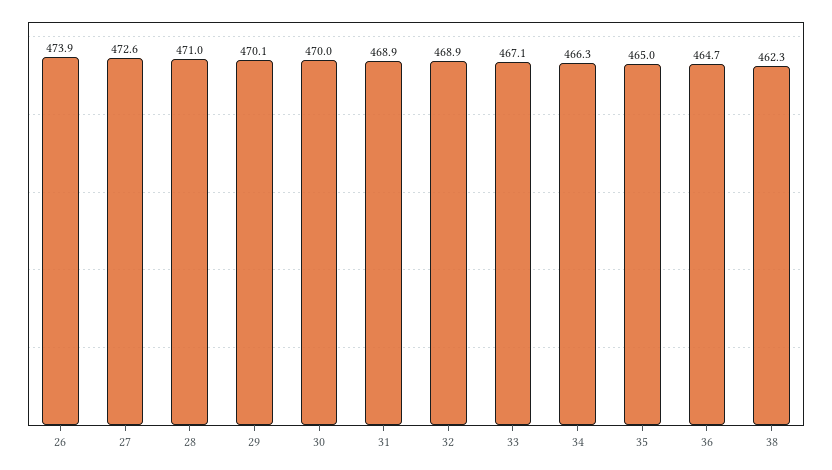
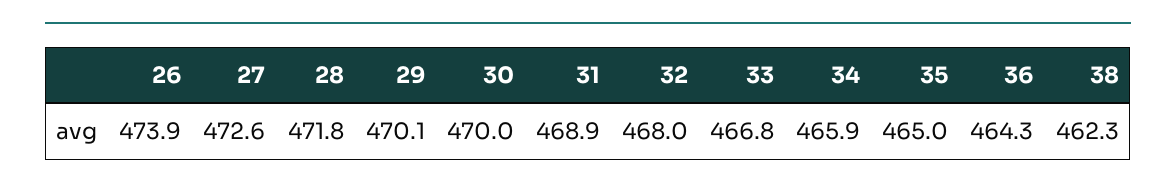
28: 471 -> 471.8
32: 468.9 -> 468
33: 467.1 -> 466.8
34: 466.3 -> 465.9
36: 464.7 -> 464.3

